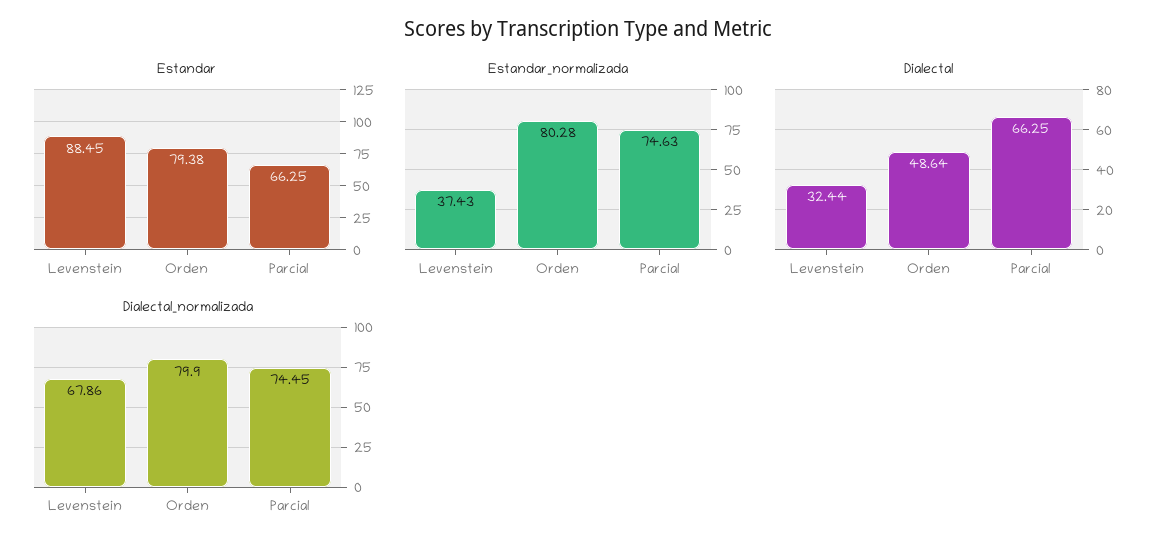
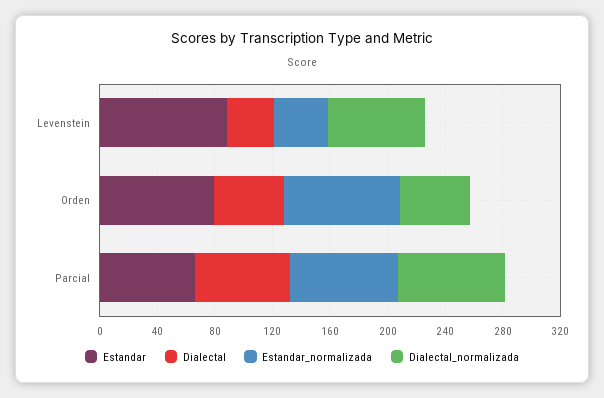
Dialectal_normalizada, Orden: 79.9 -> 50

